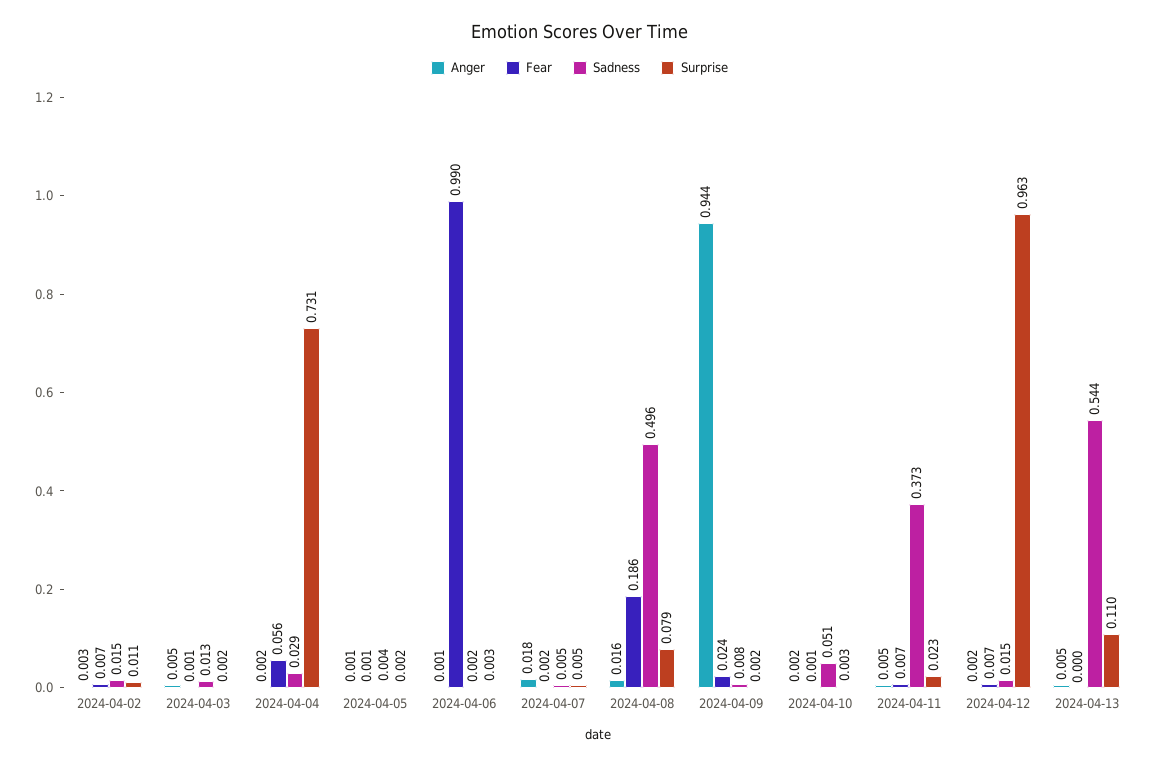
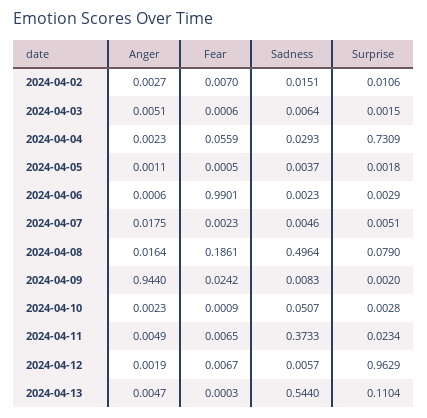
Sadness, 2024-04-03: 0.013 -> 0.0064
Sadness, 2024-04-12: 0.015 -> 0.0057

